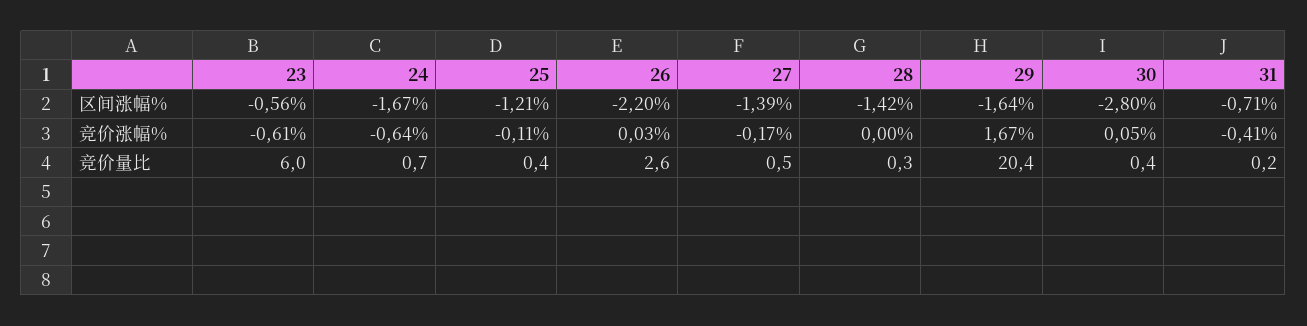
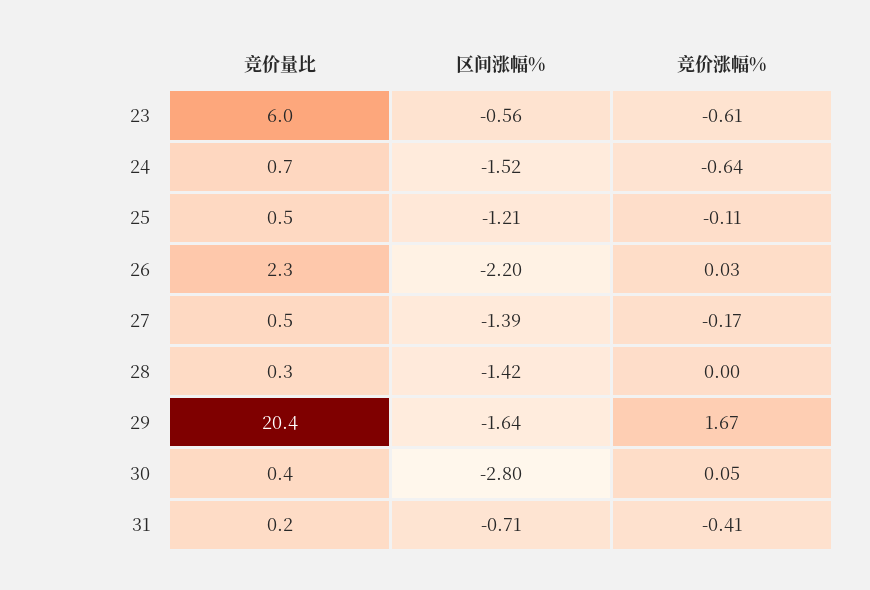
24, 区间涨幅%: -1.67 -> -1.52
25, 竞价量比: 0.4 -> 0.5
26, 竞价量比: 2.6 -> 2.3

